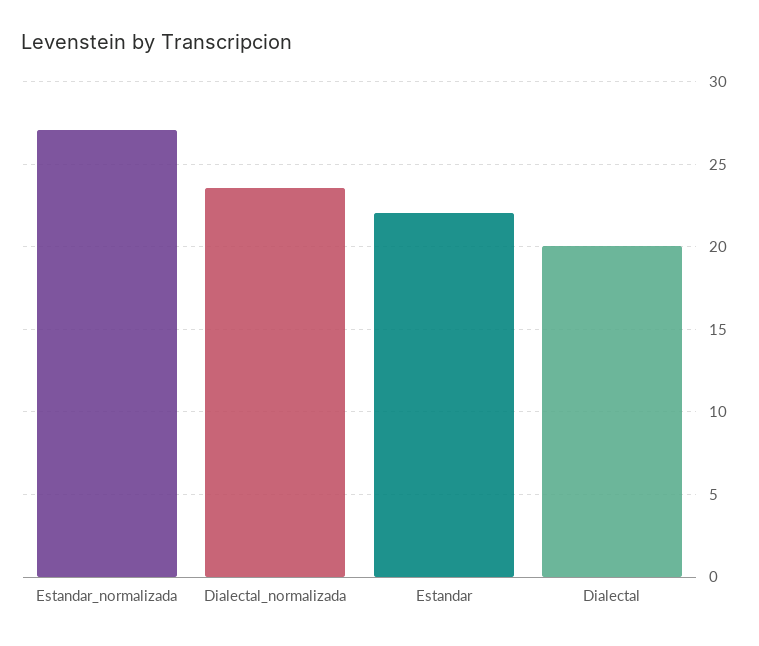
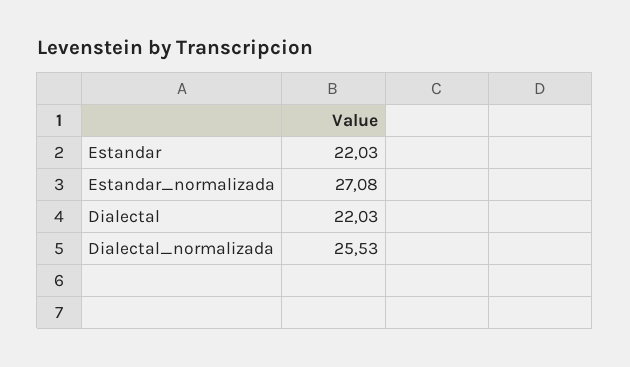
Dialectal_normalizada: 23.5 -> 25.53
Dialectal: 20 -> 22.03

